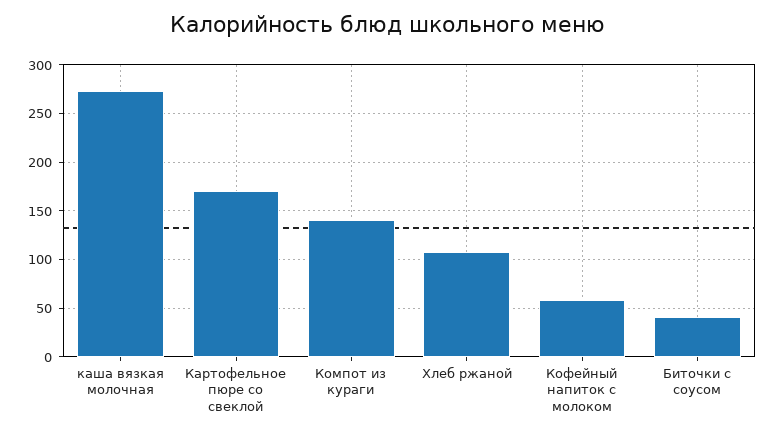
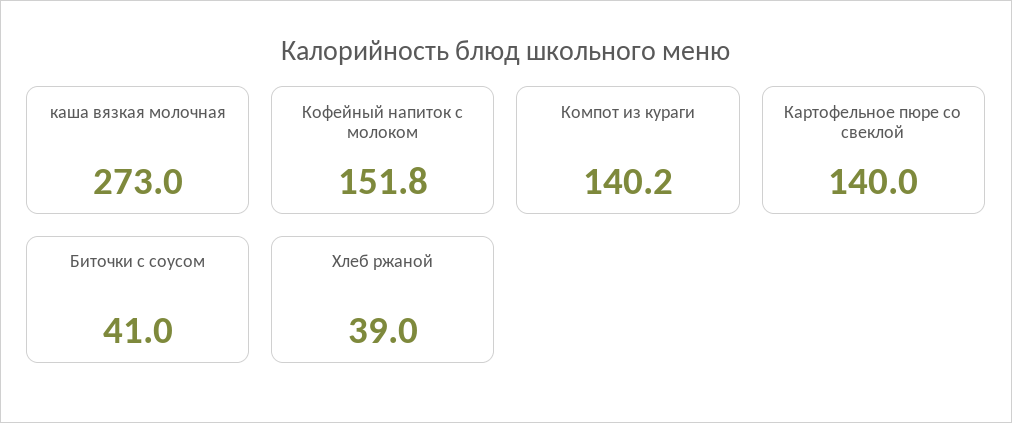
Картофельное пюре со свеклой: 170 -> 140
Хлеб ржаной: 110 -> 39
Кофейный напиток с молоком: 60 -> 151.8

